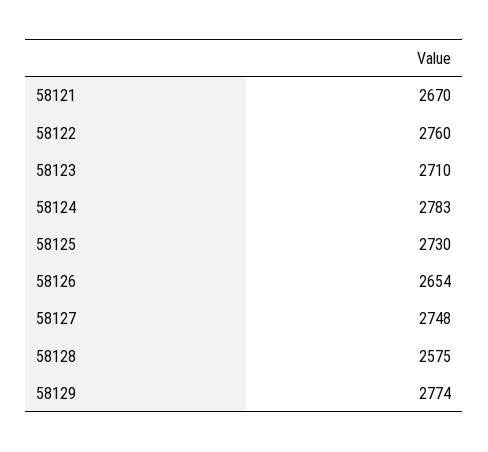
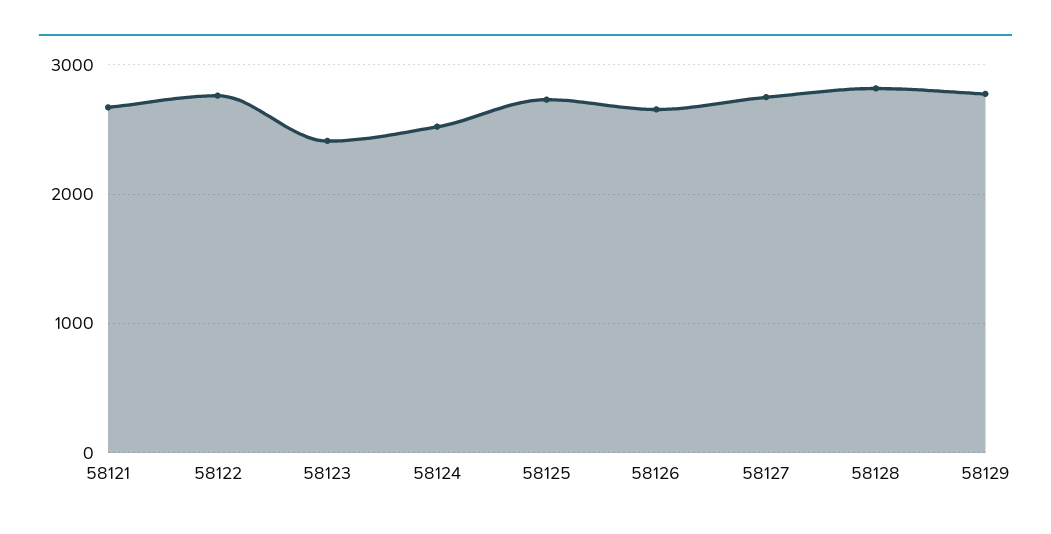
58123: 2710 -> 2400
58124: 2783 -> 2500
58128: 2575 -> 2800

